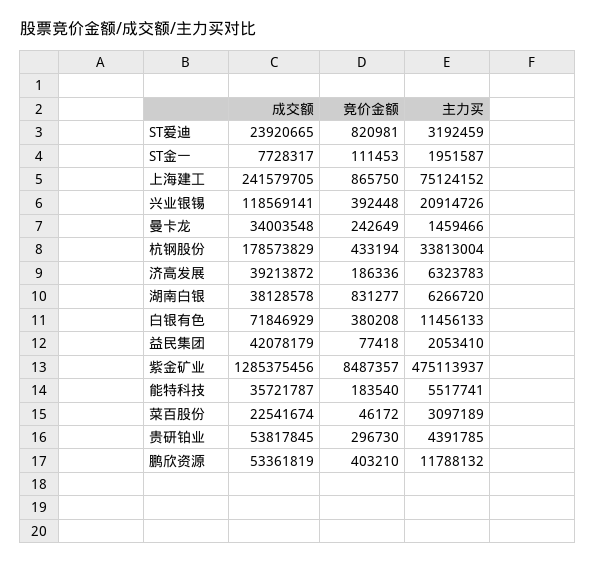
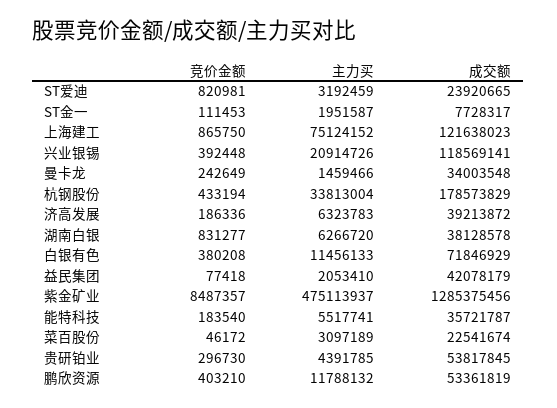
成交额, 上海建工: 241579705 -> 121638023

